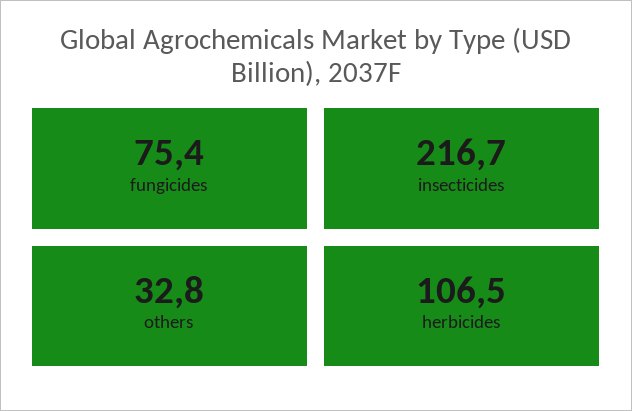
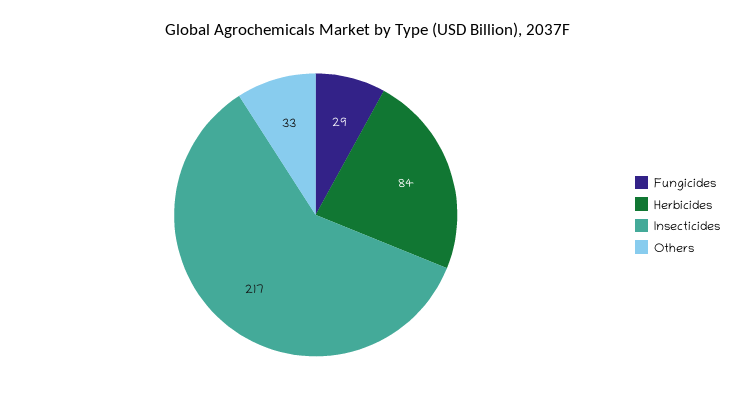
fungicides: 75.4 -> 29
herbicides: 106.5 -> 84

